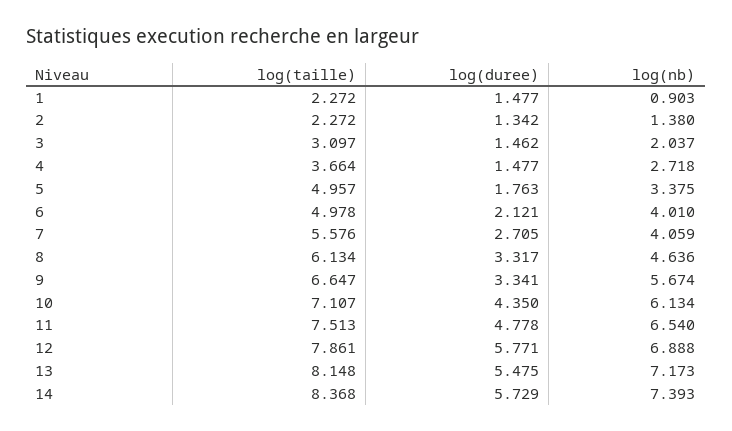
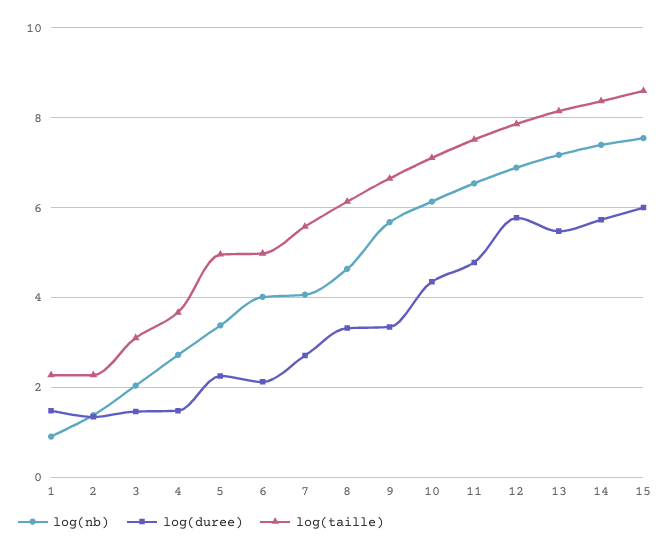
log(duree), 5: 1.763 -> 2.2
log(nb), 15: none -> 7.6
log(duree), 15: none -> 6
log(taille), 15: none -> 8.6

